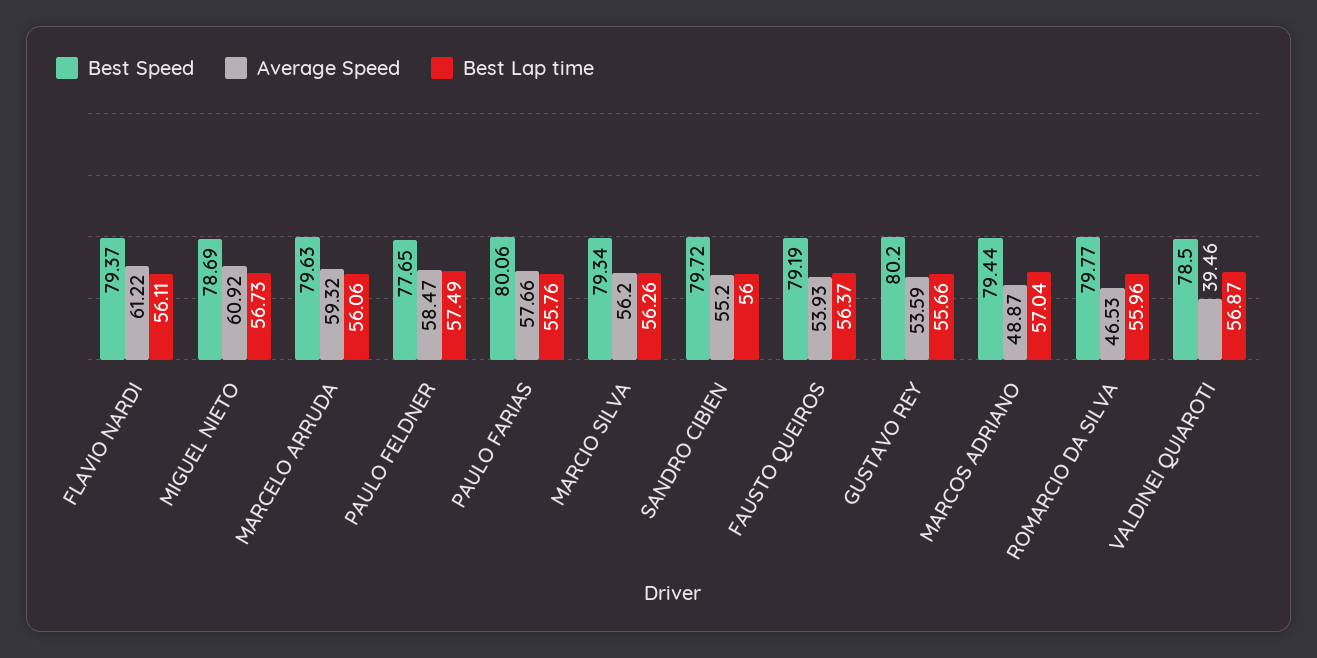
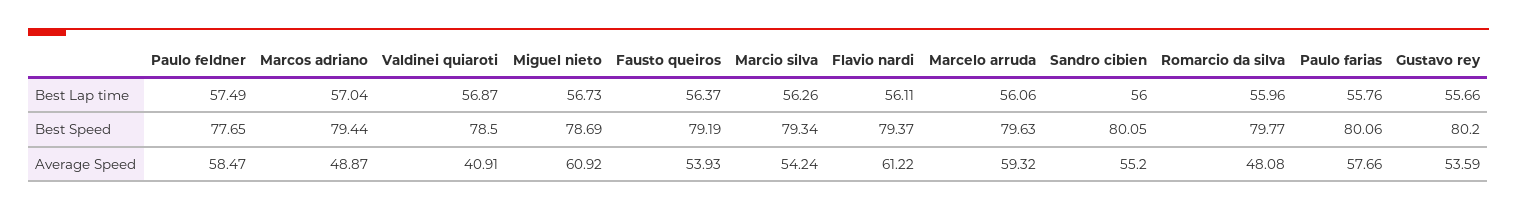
Average Speed, MARCIO SILVA: 56.2 -> 54.24
Best Speed, SANDRO CIBIEN: 79.72 -> 80.05
Average Speed, ROMARCIO DA SILVA: 46.53 -> 48.08
Average Speed, VALDINEI QUIAROTI: 39.46 -> 40.91

